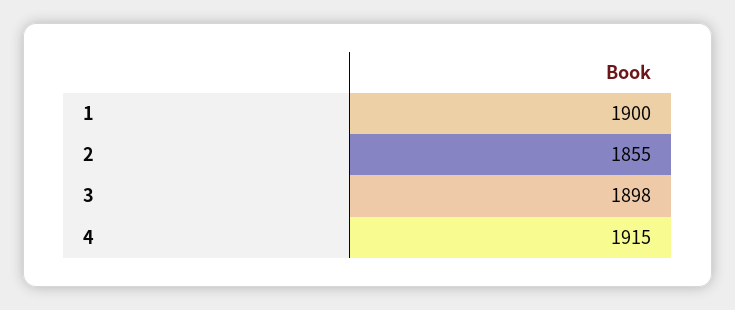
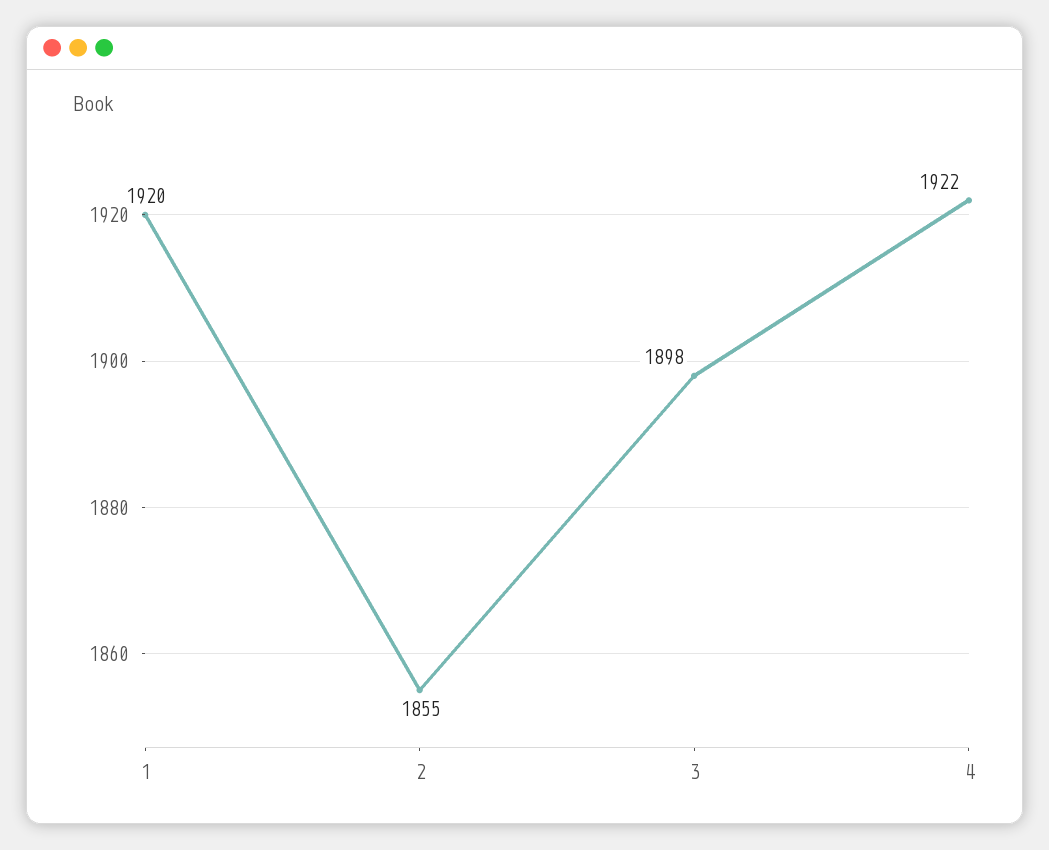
1: 1900 -> 1920
4: 1915 -> 1922

